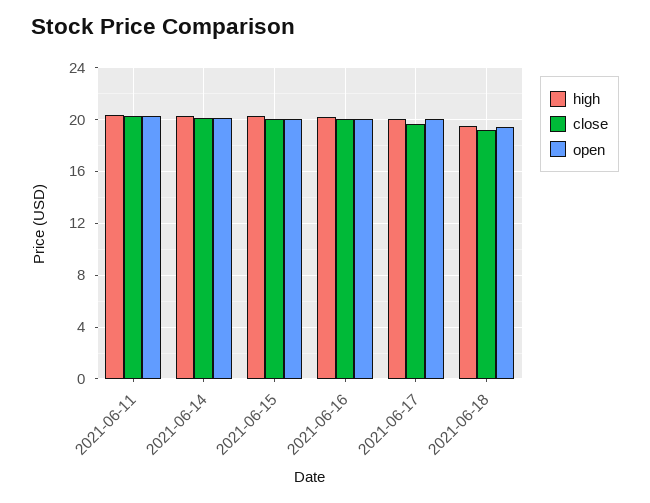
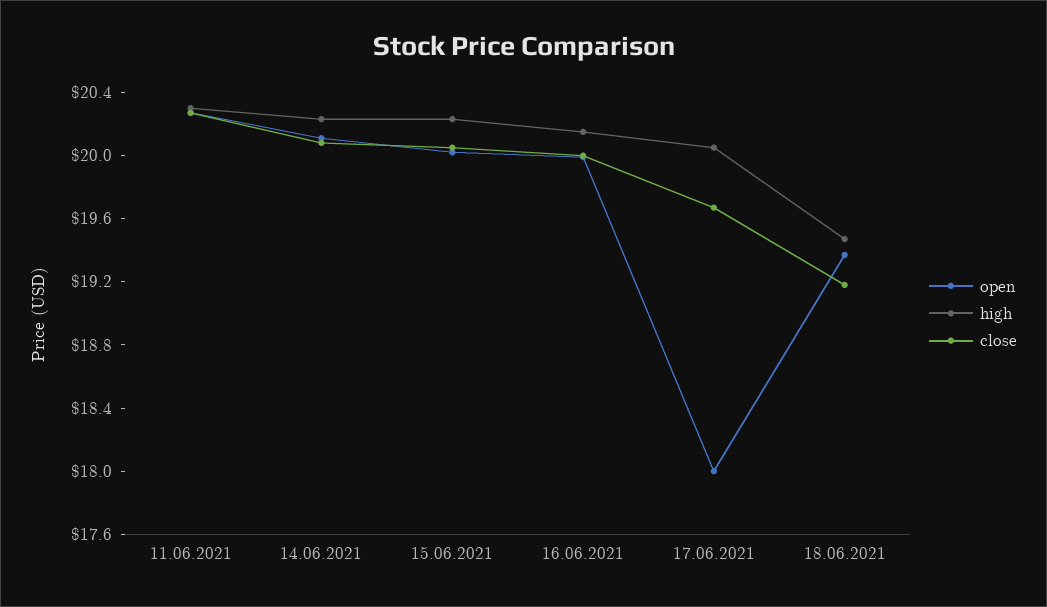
open, 2021-06-17: 20 -> 18

